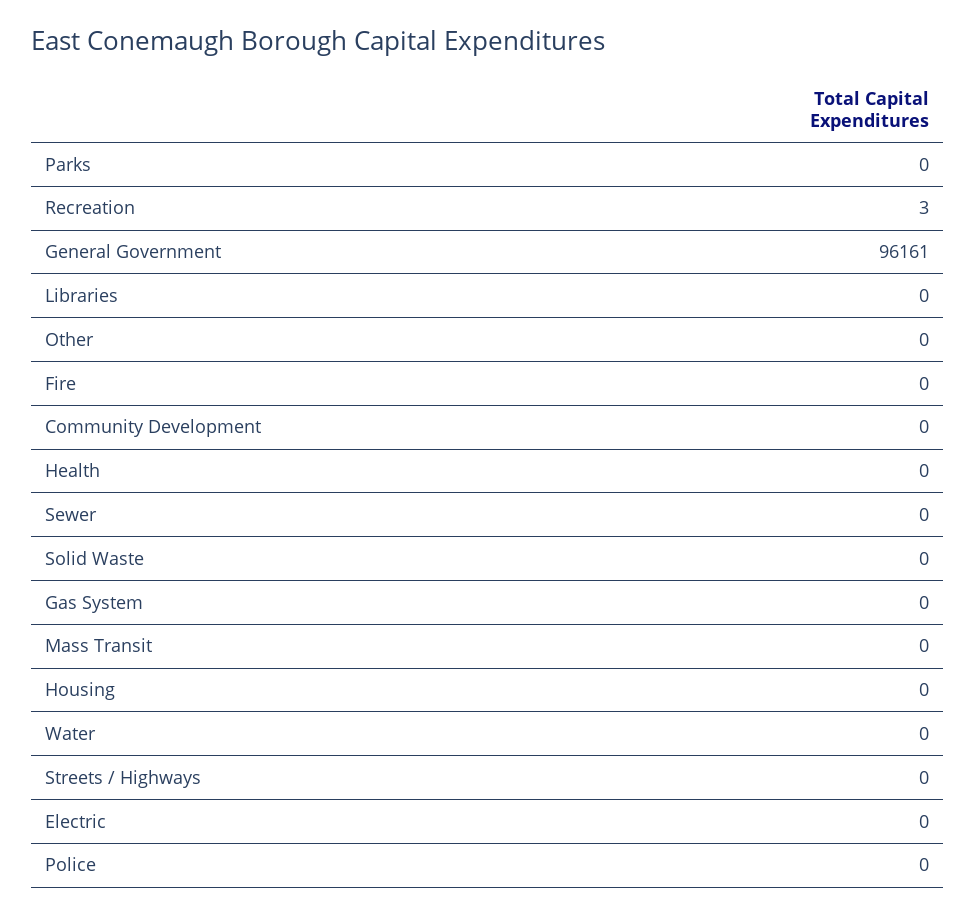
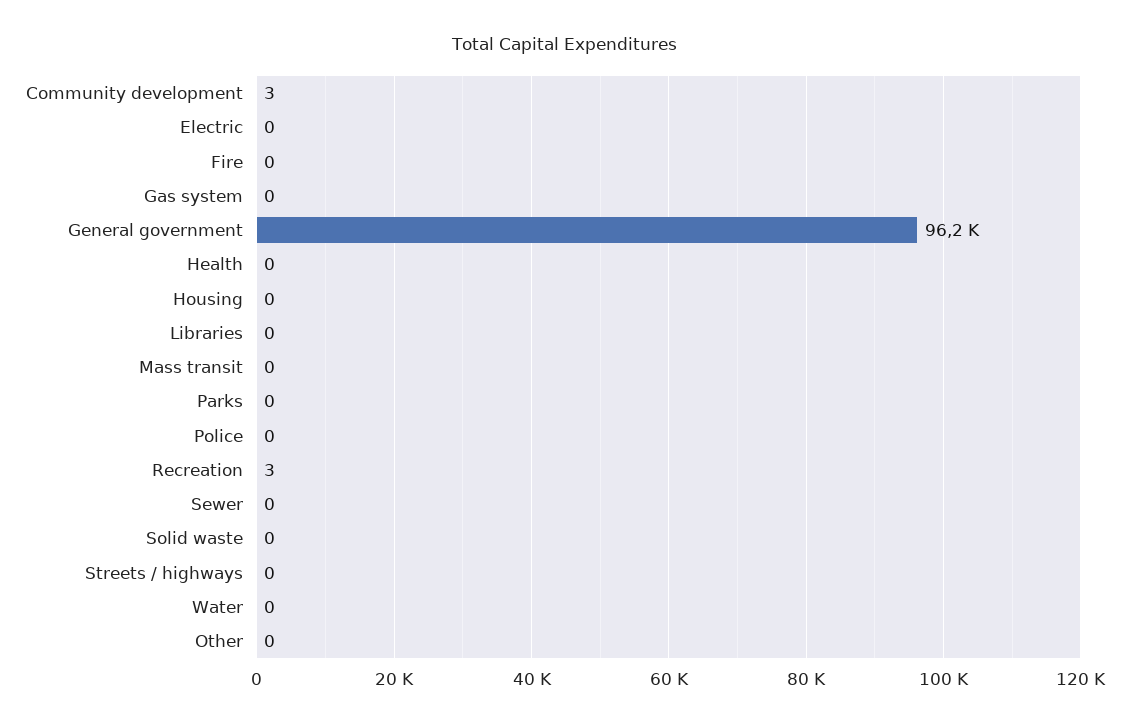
Community Development: 0 -> 3

